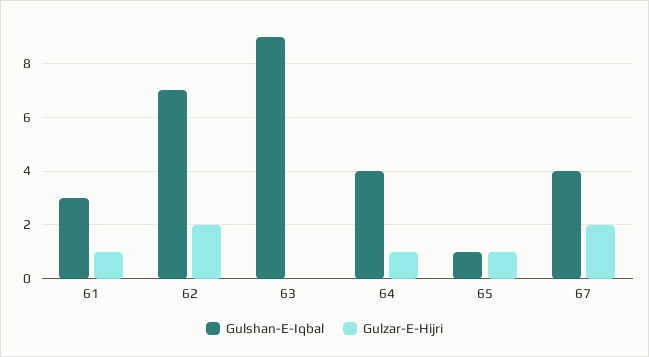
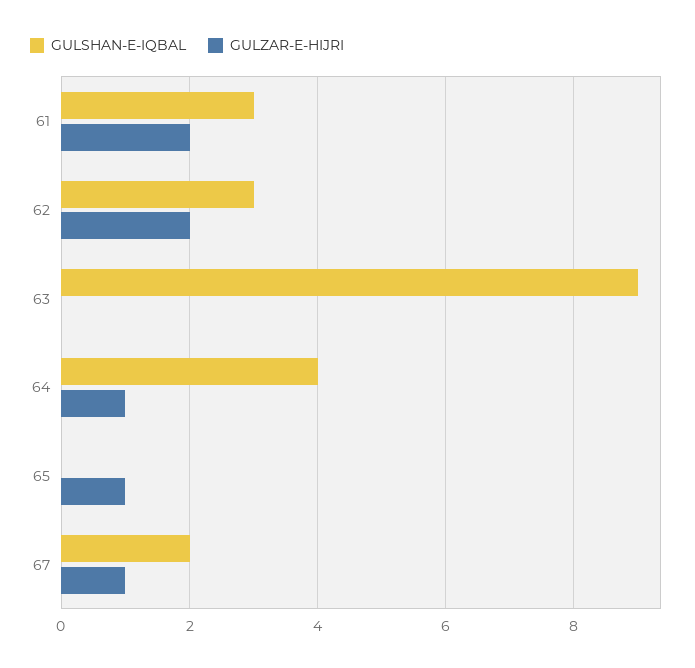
Gulzar-E-Hijri, 61: 1 -> 2
Gulshan-E-Iqbal, 62: 7 -> 3
Gulshan-E-Iqbal, 65: 1 -> 0
Gulshan-E-Iqbal, 67: 4 -> 2
Gulzar-E-Hijri, 67: 2 -> 1

